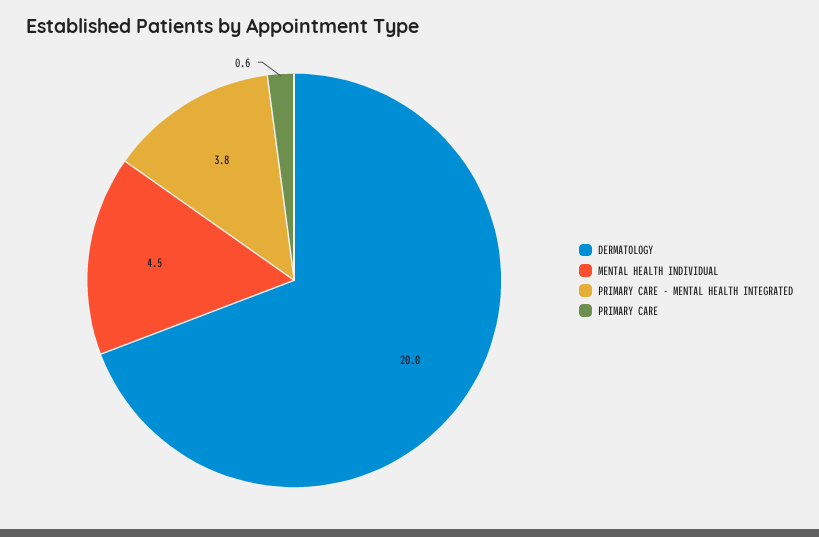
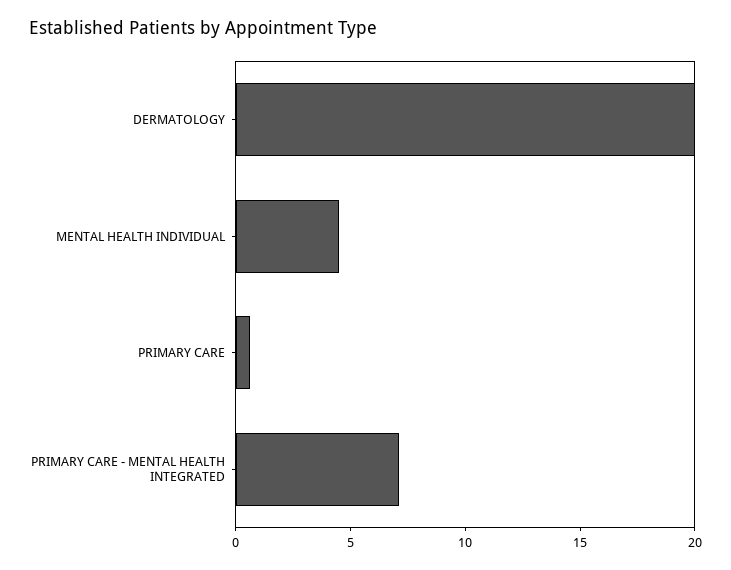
PRIMARY CARE - MENTAL HEALTH INTEGRATED: 3.8 -> 7

